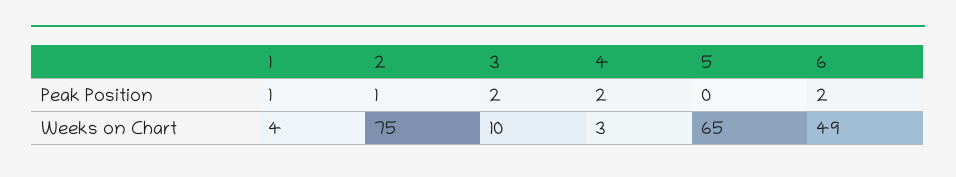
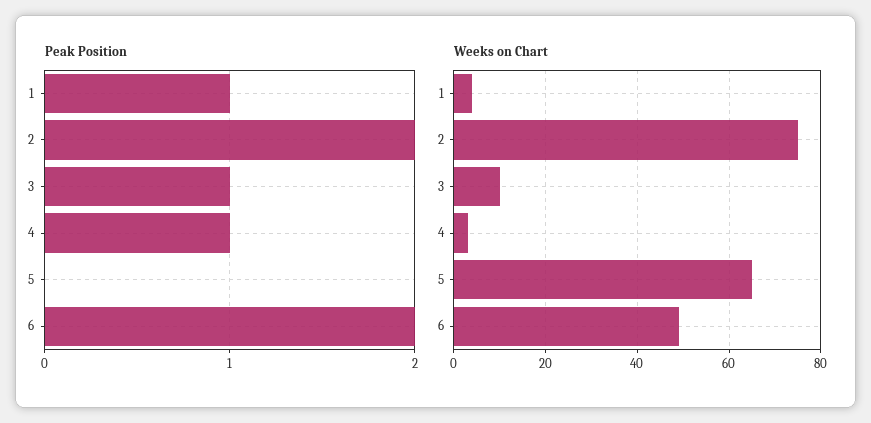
Peak Position, 2: 1 -> 2
Peak Position, 3: 2 -> 1
Peak Position, 4: 2 -> 1

